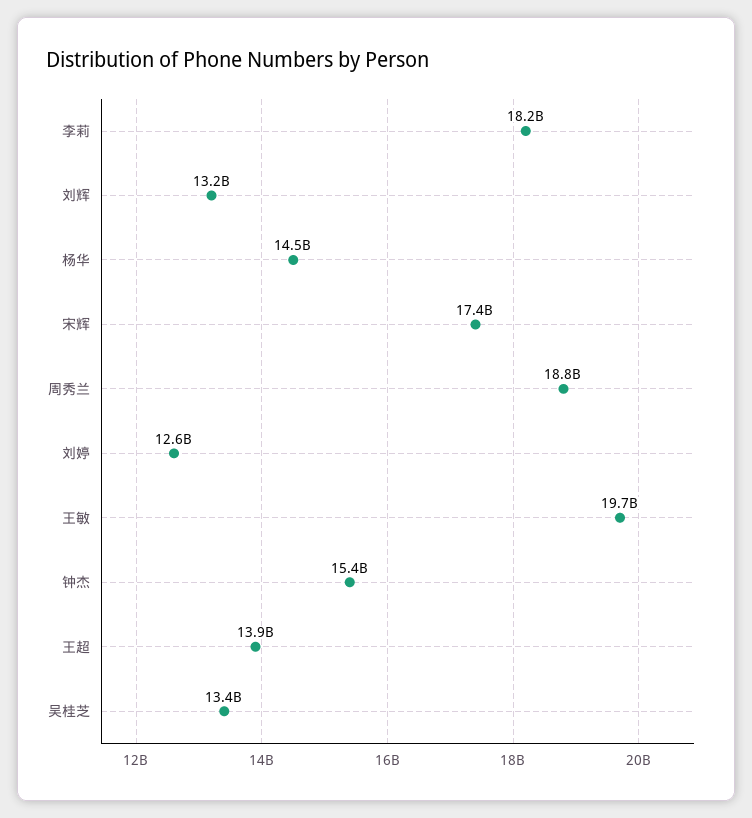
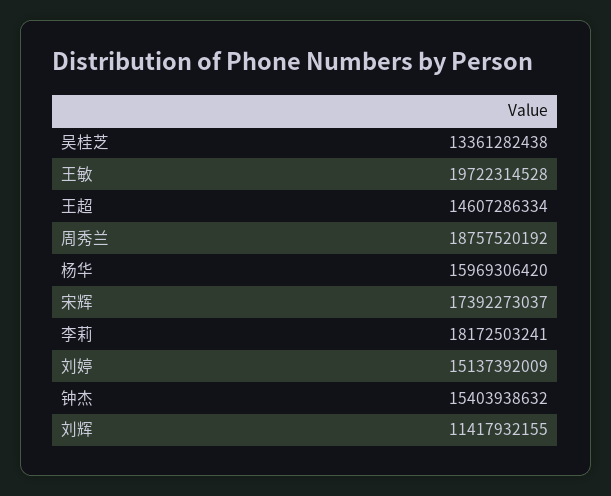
刘辉: 13200000000 -> 11417932155
杨华: 14500000000 -> 15969306420
刘婷: 12600000000 -> 15137392009
王超: 13900000000 -> 14607286334

